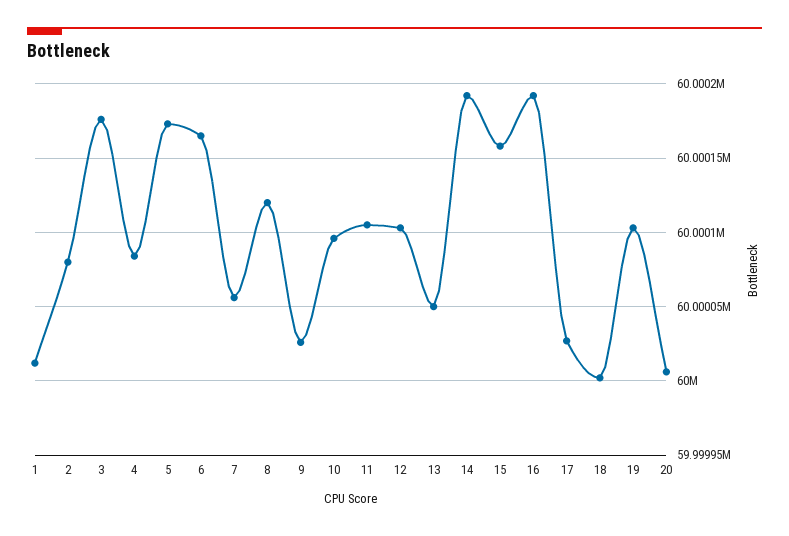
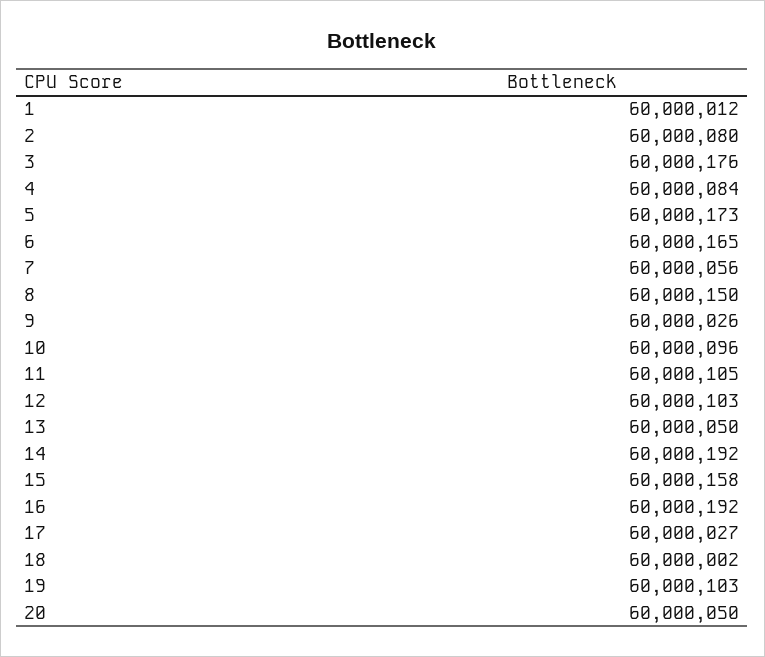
8: 60000120 -> 60000150
20: 60000005 -> 60000050

